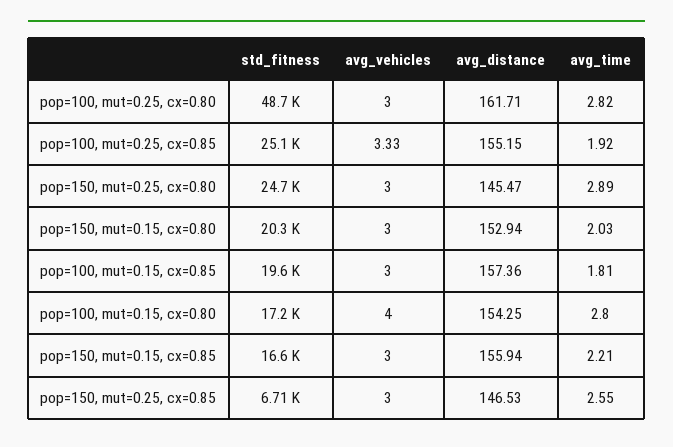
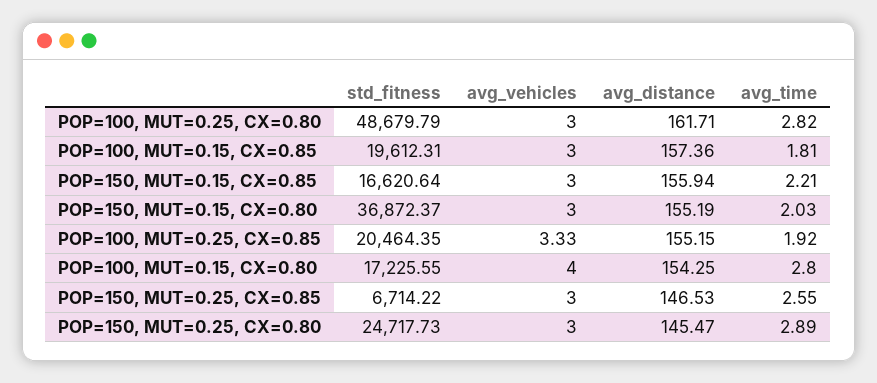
std_fitness, pop=100, mut=0.25, cx=0.85: 25100 -> 20464.35
std_fitness, pop=150, mut=0.15, cx=0.80: 20300 -> 36872.37
avg_distance, pop=150, mut=0.15, cx=0.80: 152.94 -> 155.19

